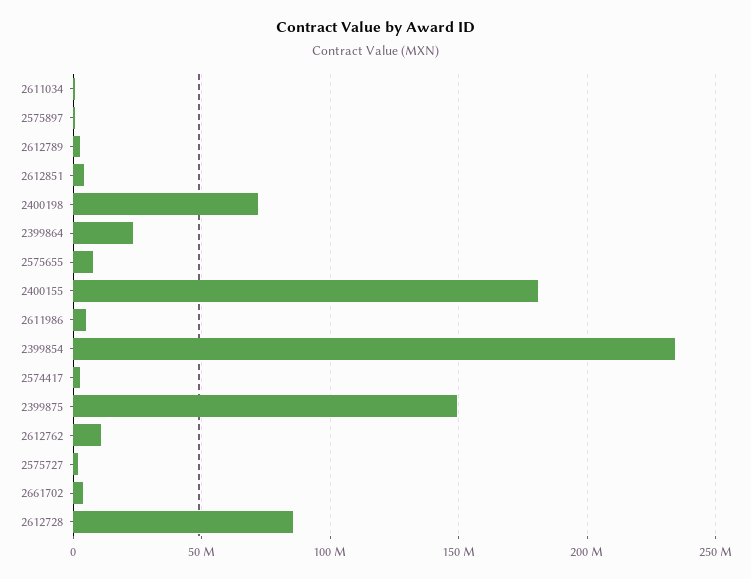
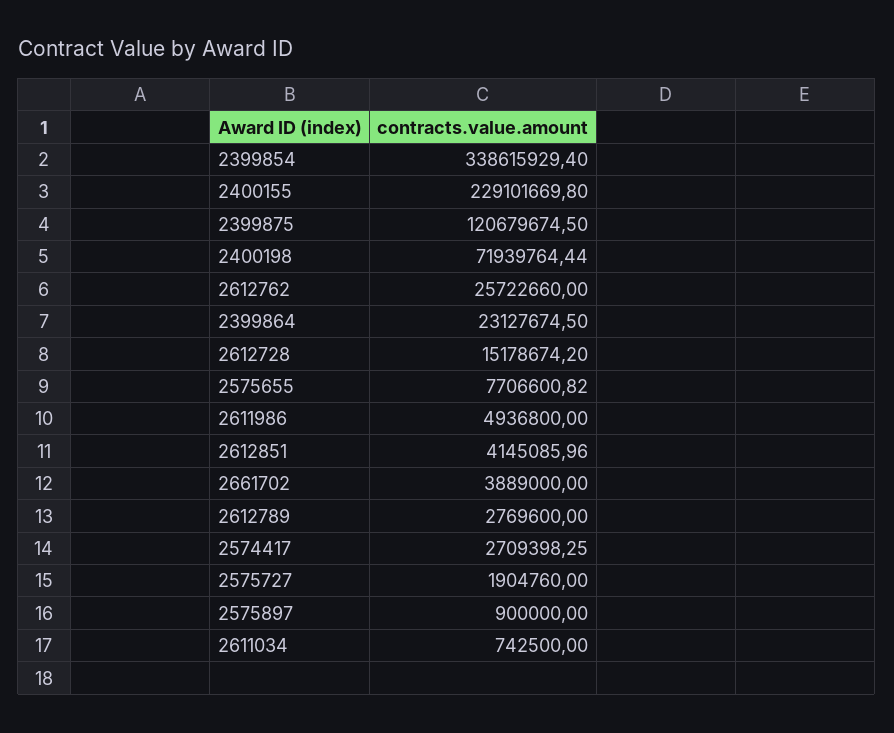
2400155: 180000000 -> 229101669.8
2399854: 235000000 -> 338615929.4
2399875: 150000000 -> 120679674.5
2612762: 10000000 -> 25722660
2612728: 85000000 -> 15178674.2

